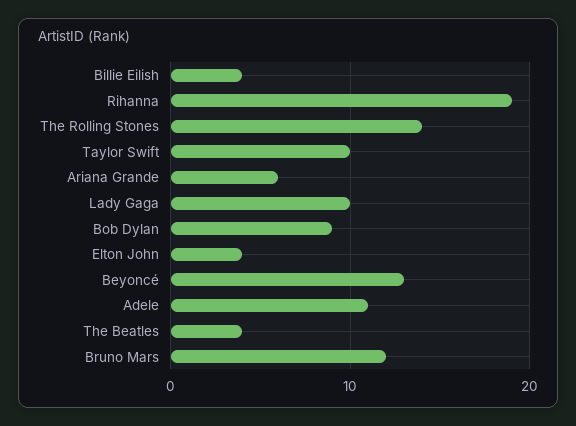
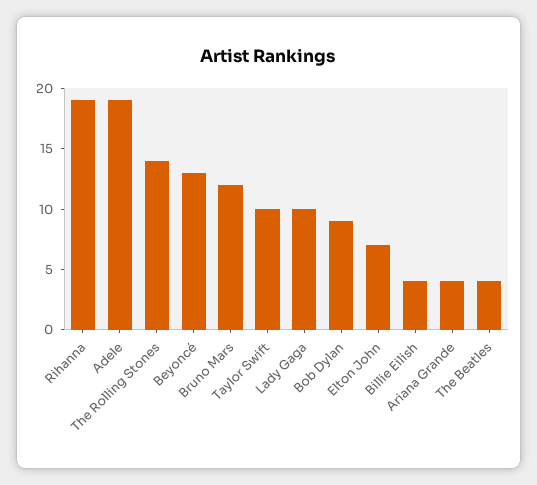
Ariana Grande: 6 -> 4
Elton John: 4 -> 7
Adele: 11 -> 19

